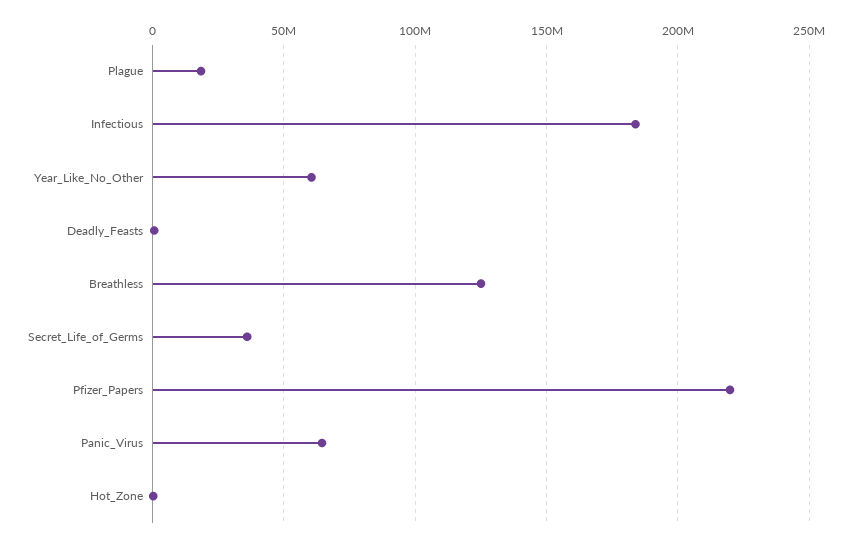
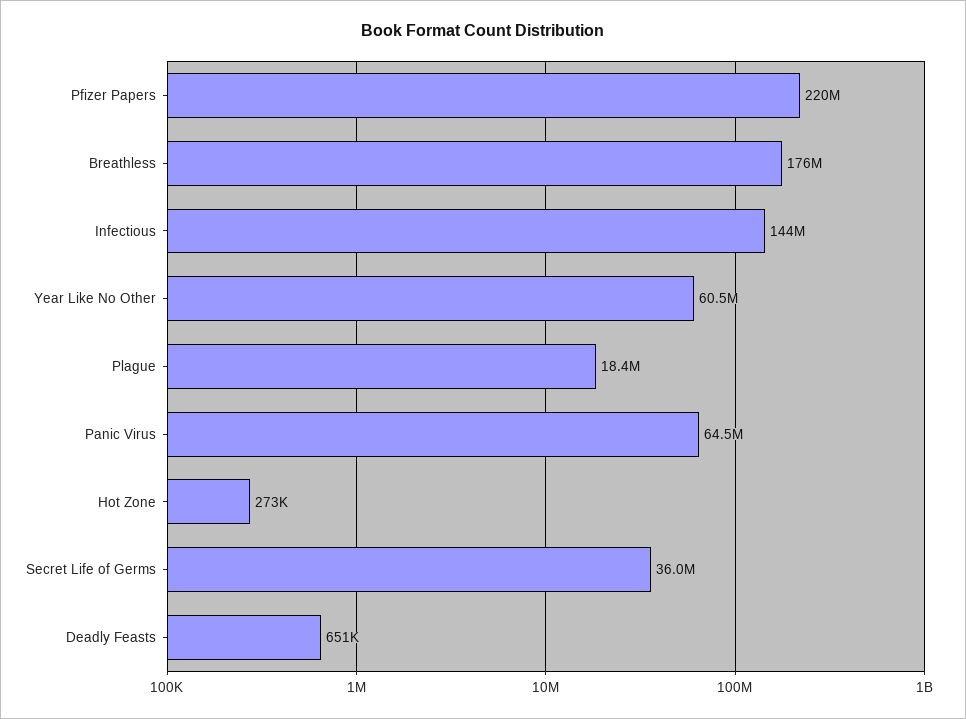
Infectious: 185000000 -> 144000000
Breathless: 125000000 -> 176000000

